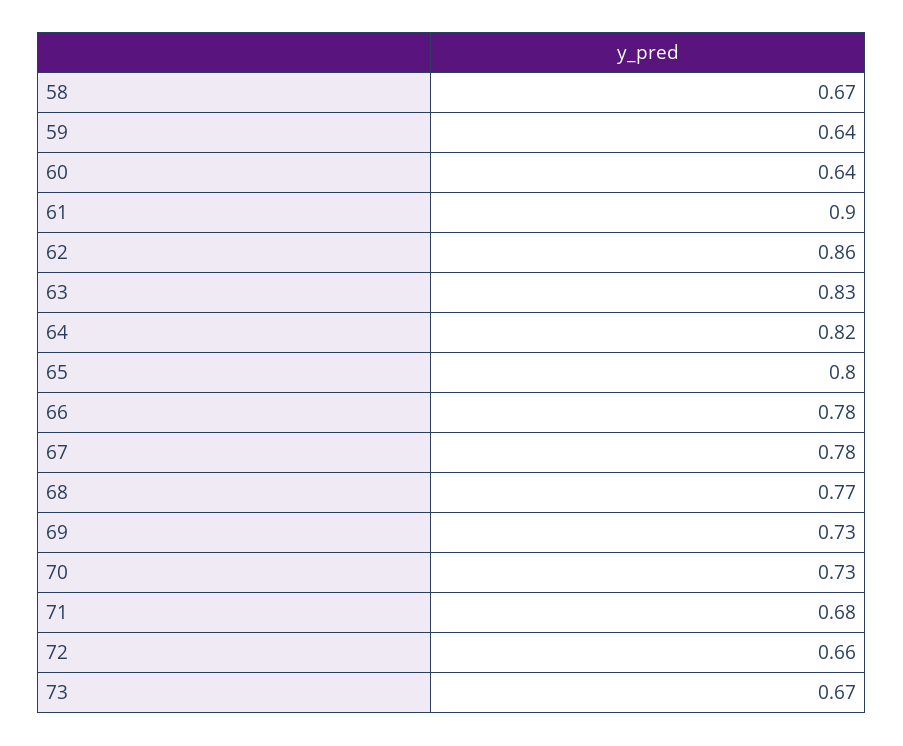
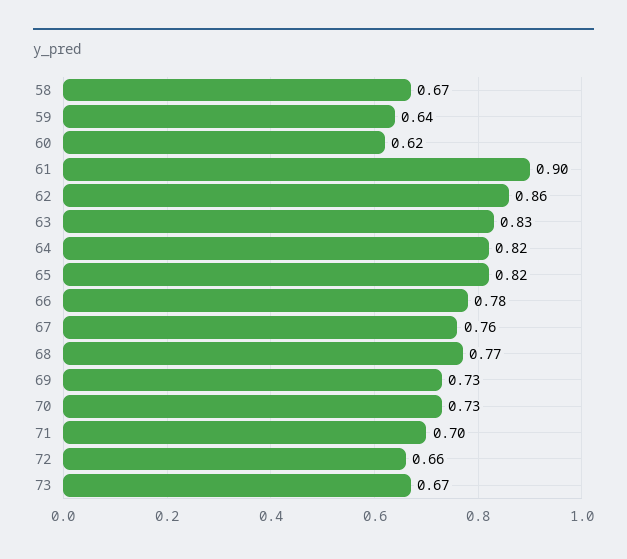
60: 0.64 -> 0.62
65: 0.8 -> 0.82
67: 0.78 -> 0.76
71: 0.68 -> 0.7

